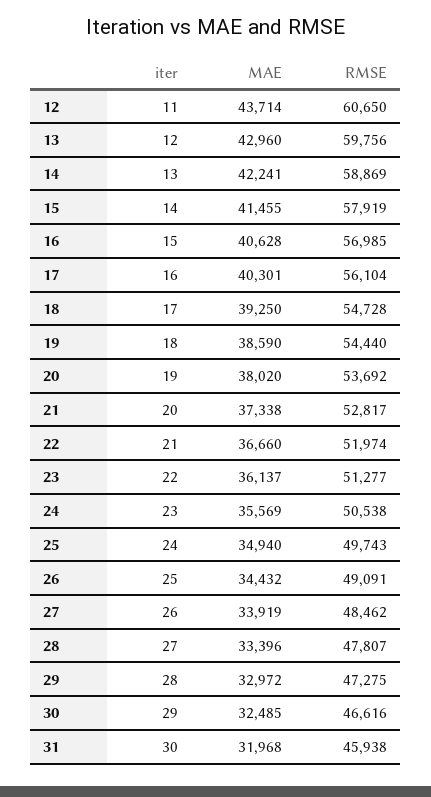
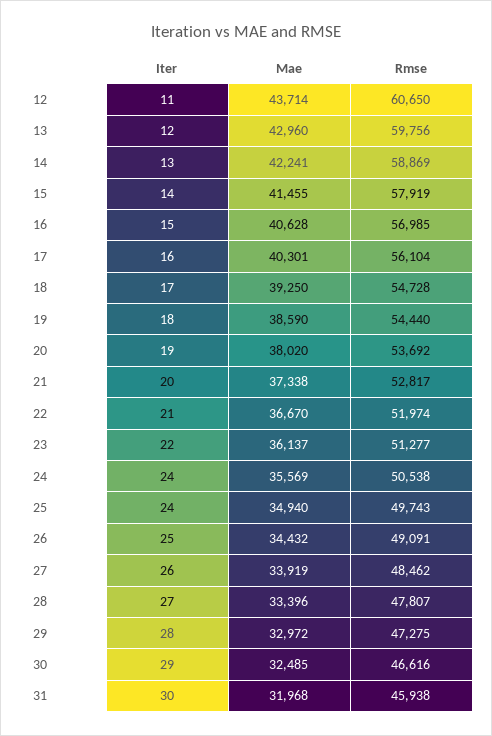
MAE, 22: 36660 -> 36670
iter, 24: 23 -> 24

